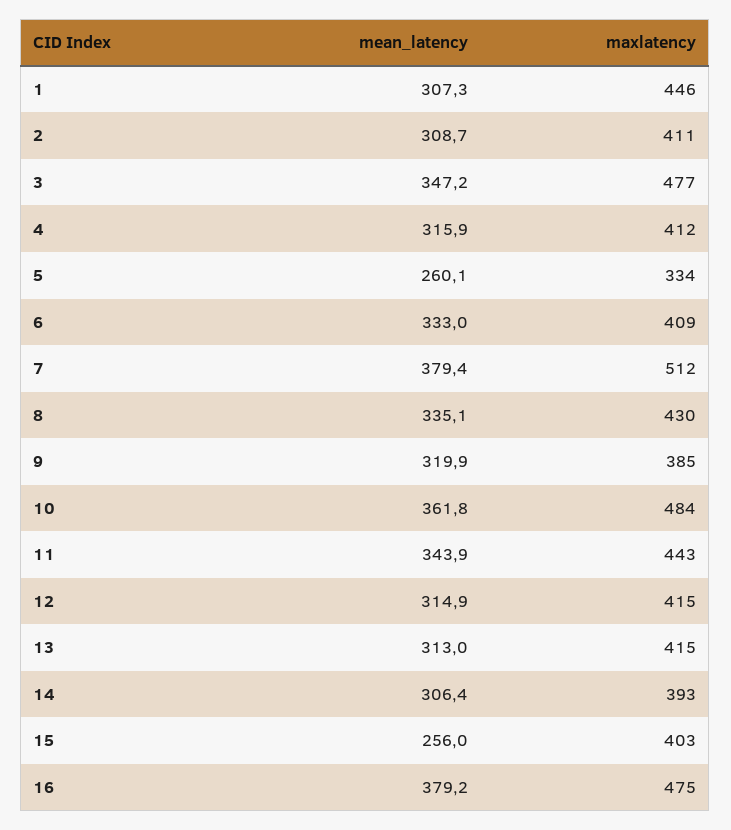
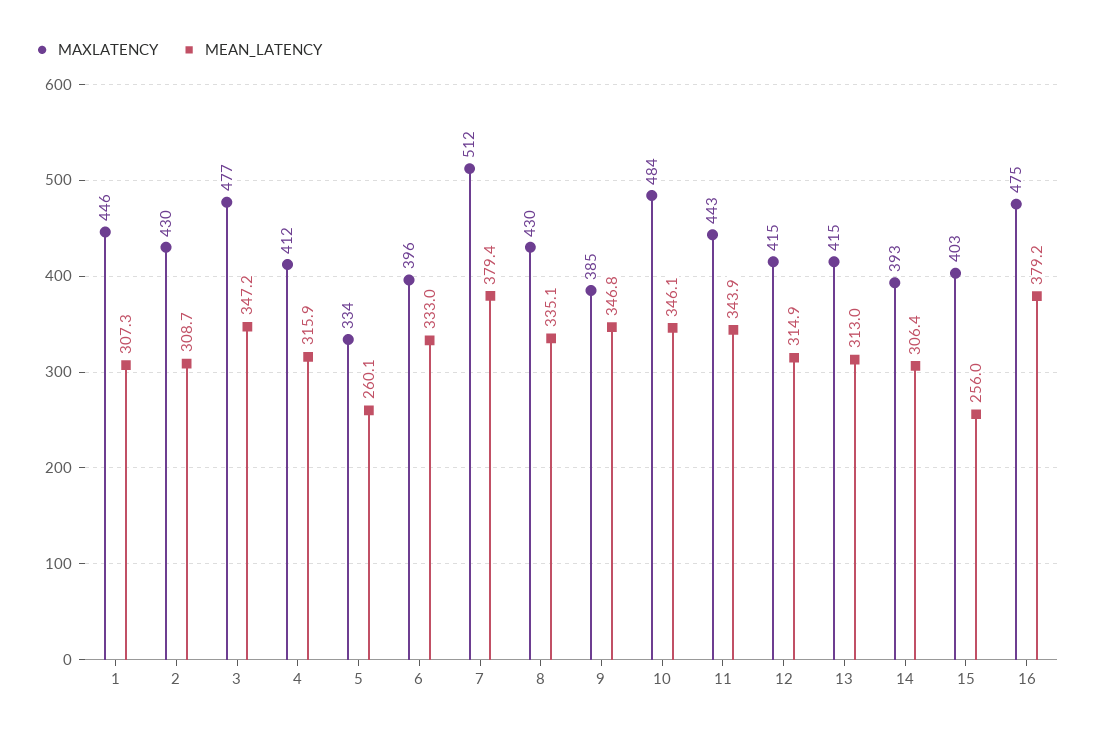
maxlatency, 2: 411 -> 430
maxlatency, 6: 409 -> 396
mean_latency, 9: 319.9 -> 346.8
mean_latency, 10: 361.8 -> 346.1

